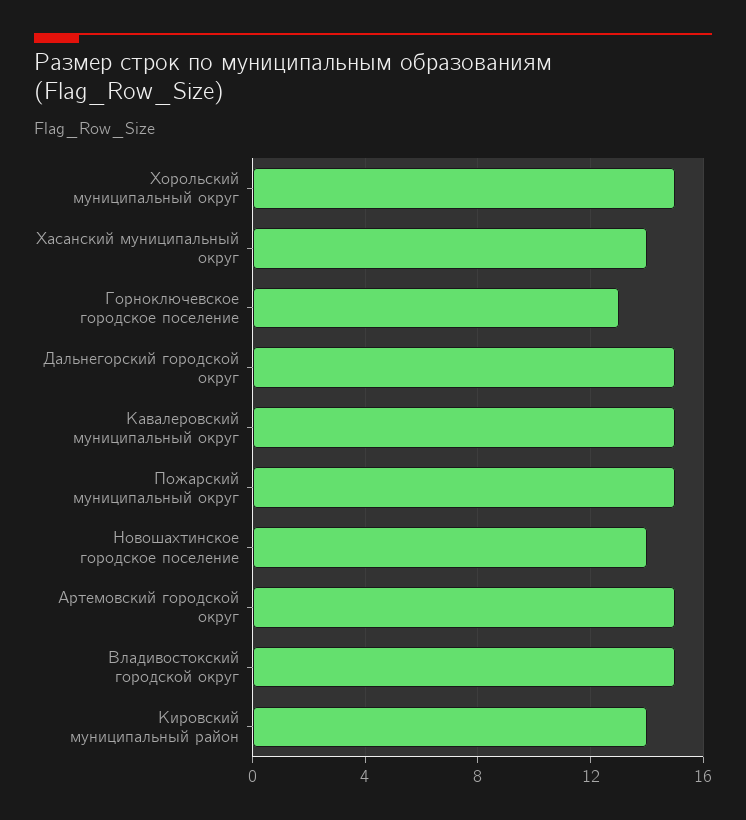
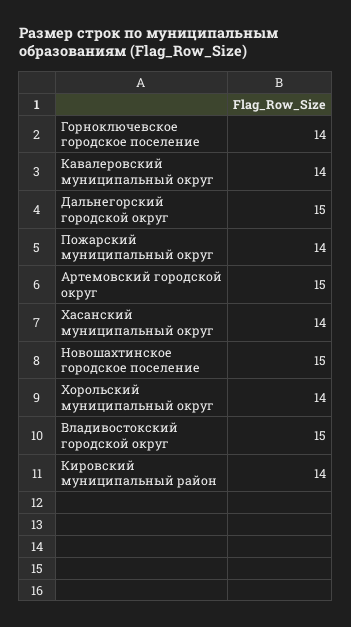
Хорольский муниципальный округ: 15 -> 14
Горноключевское городское поселение: 13 -> 14
Кавалеровский муниципальный округ: 15 -> 14
Пожарский муниципальный округ: 15 -> 14
Новошахтинское городское поселение: 14 -> 15

